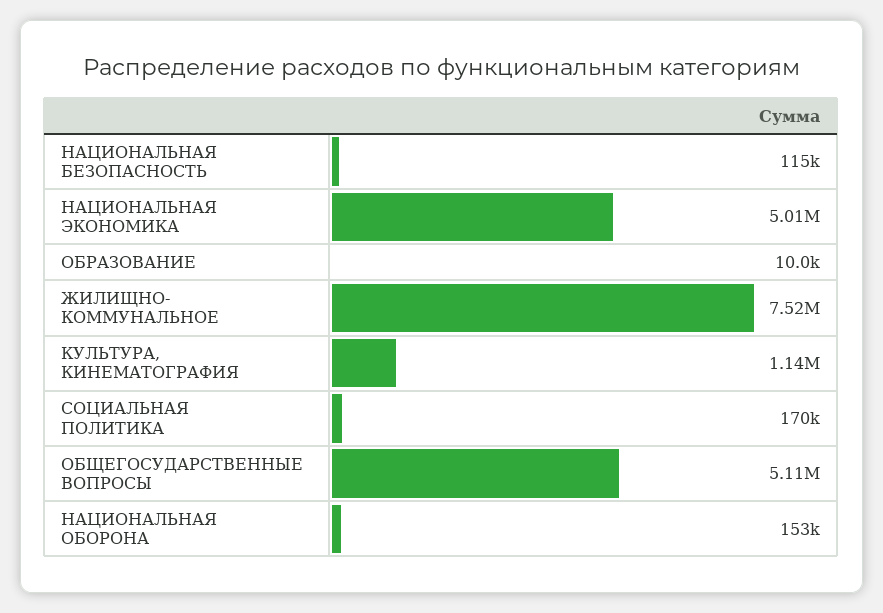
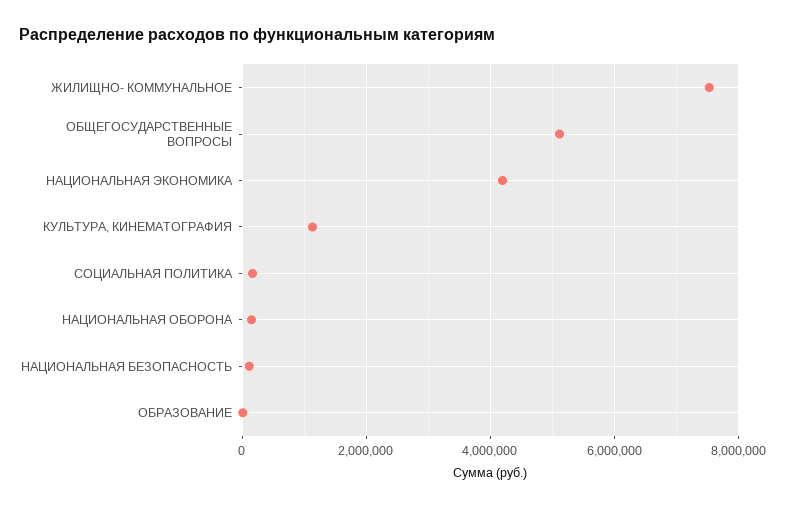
НАЦИОНАЛЬНАЯ ЭКОНОМИКА: 5010000 -> 4200000

